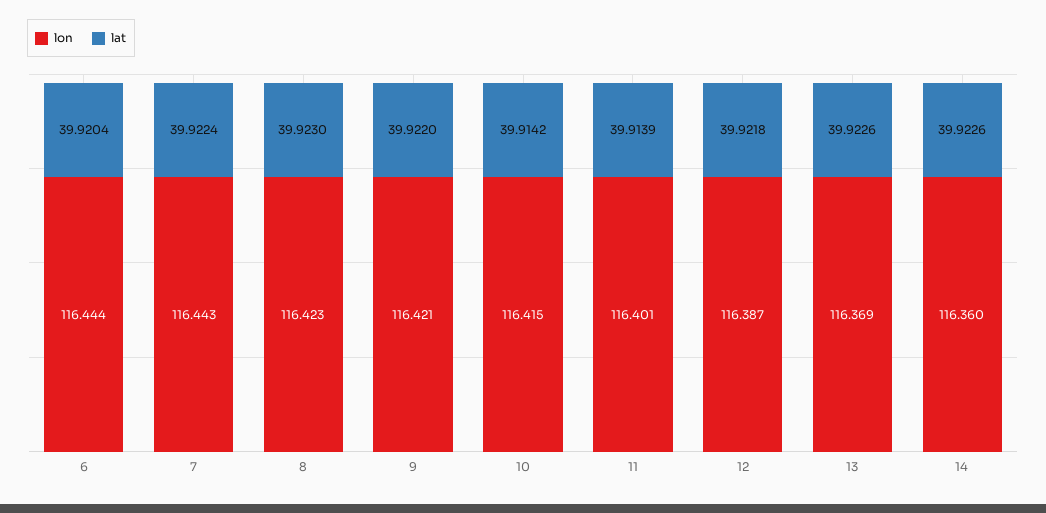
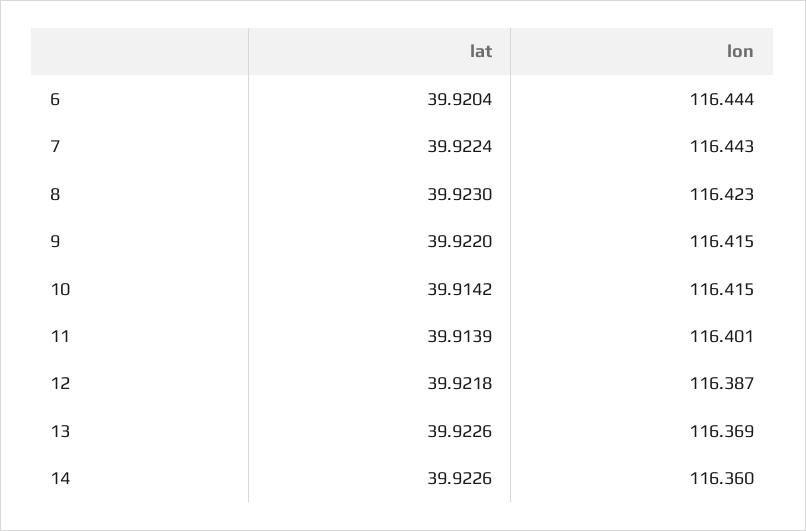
lon, 9: 116.421 -> 116.415

